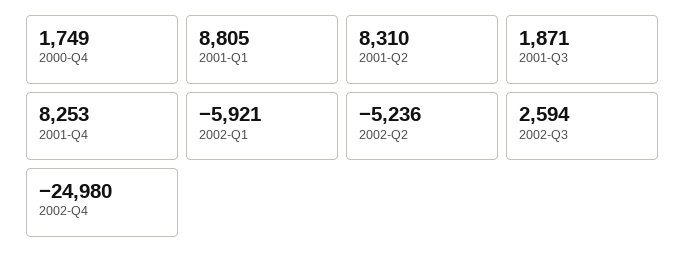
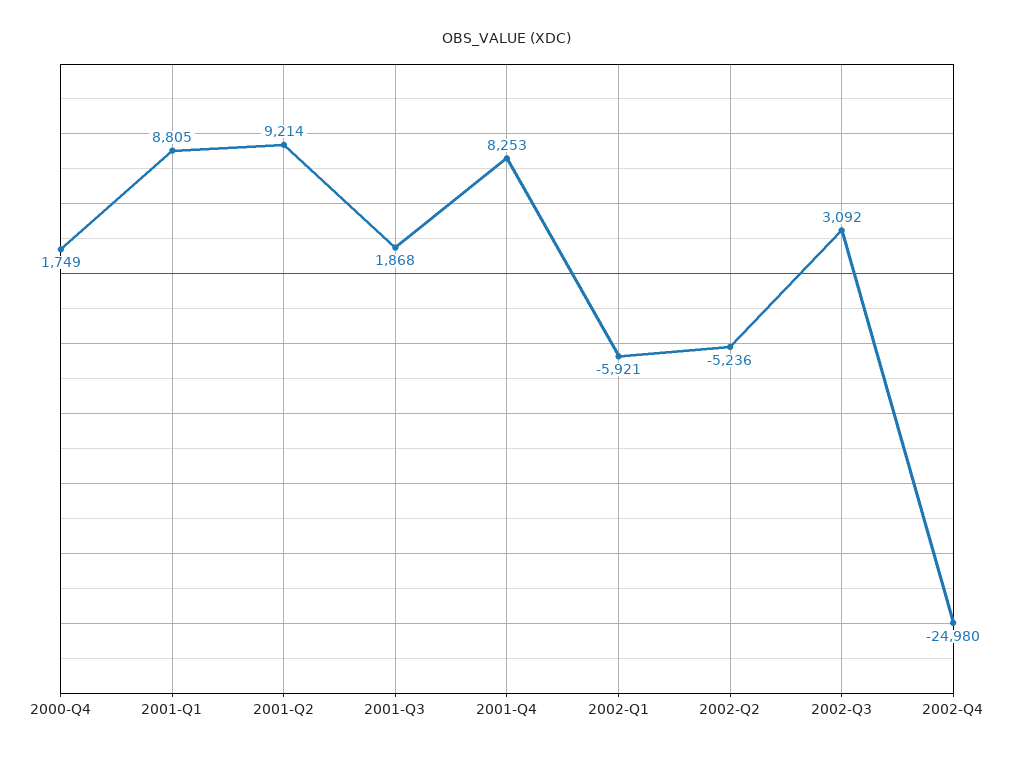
2001-Q2: 8310 -> 9214
2001-Q3: 1871 -> 1868
2002-Q3: 2594 -> 3092

